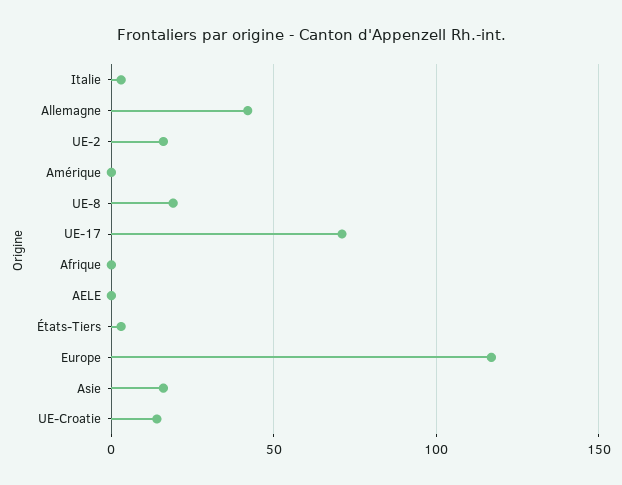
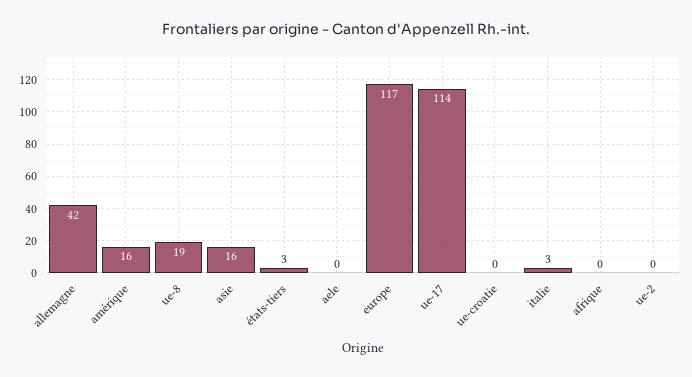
UE-2: 15 -> 0
Amérique: 0 -> 16
UE-17: 70 -> 114
UE-Croatie: 15 -> 0

